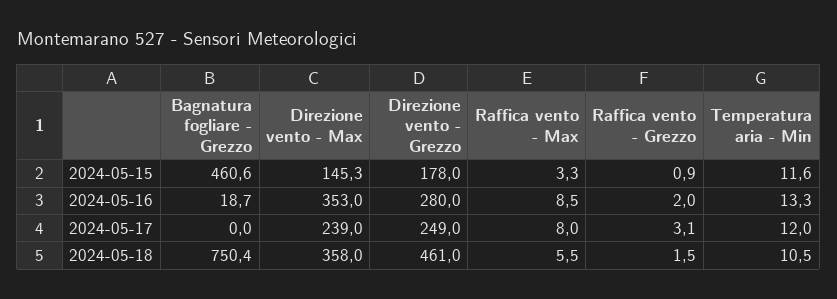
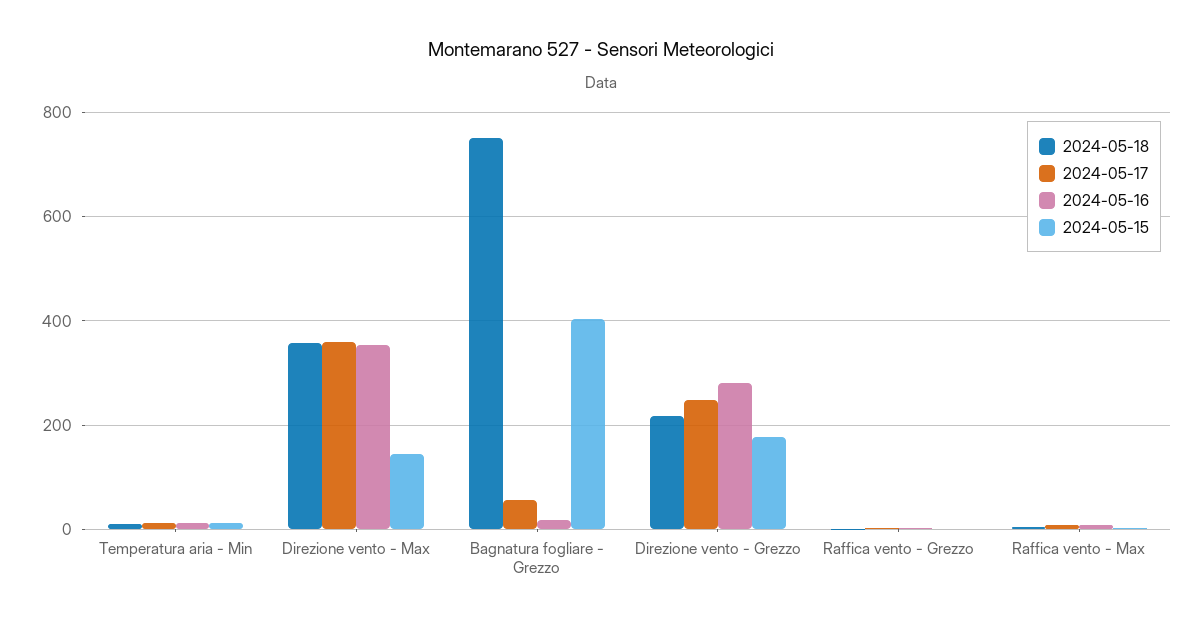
2024-05-15, Bagnatura fogliare - Grezzo: 460.6 -> 400
2024-05-17, Bagnatura fogliare - Grezzo: 0 -> 60
2024-05-17, Direzione vento - Max: 239 -> 360
2024-05-18, Direzione vento - Grezzo: 461 -> 220

